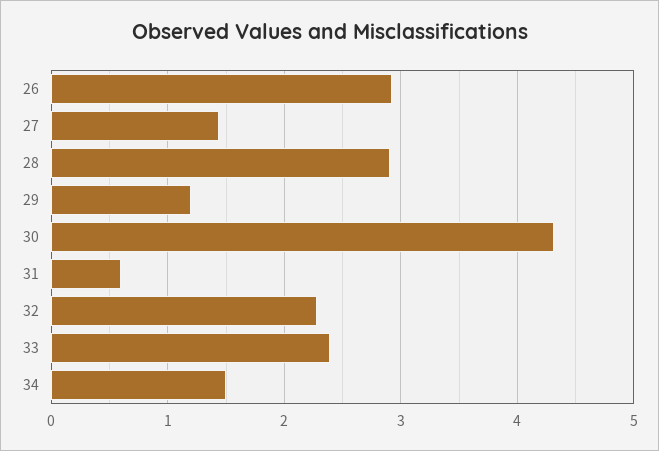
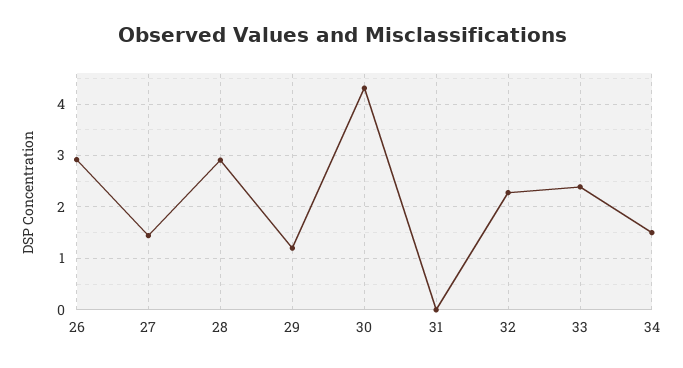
31: 0.6 -> 0

